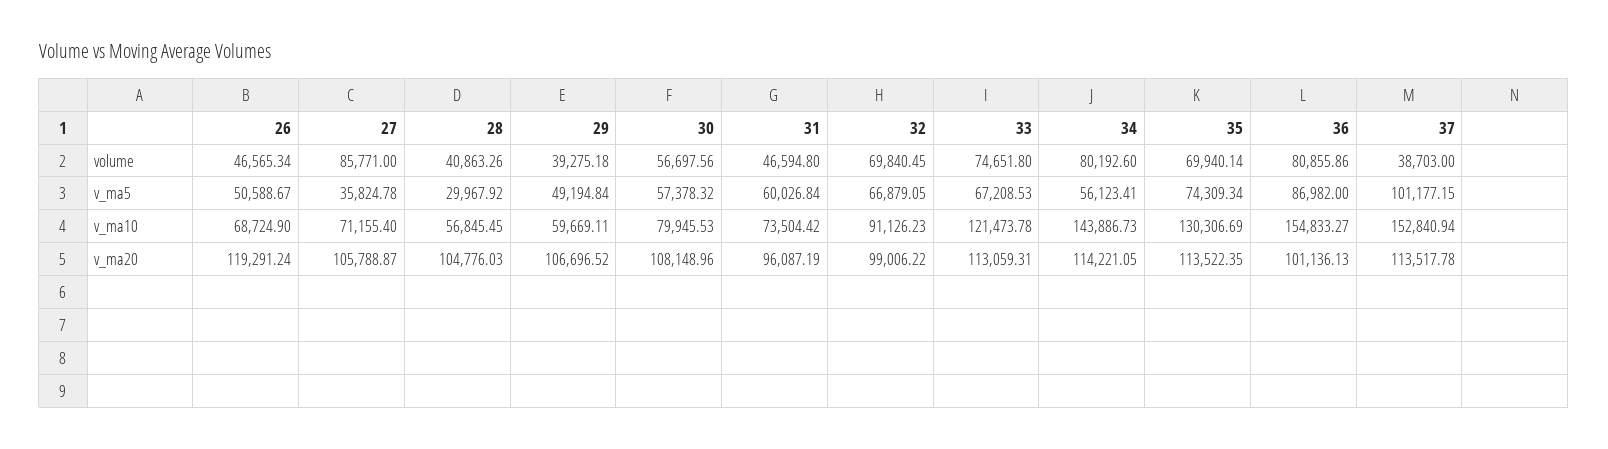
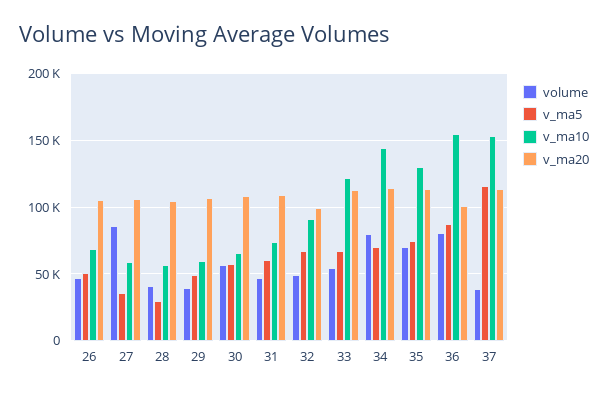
volume, 32: 69840.45 -> 50000
volume, 33: 74651.8 -> 55000
v_ma5, 34: 56123.41 -> 70000
v_ma5, 37: 101177.15 -> 115000
v_ma10, 27: 71155.4 -> 60000
v_ma10, 30: 79945.53 -> 65000
v_ma20, 26: 119291.24 -> 105000
v_ma20, 31: 96087.19 -> 110000

